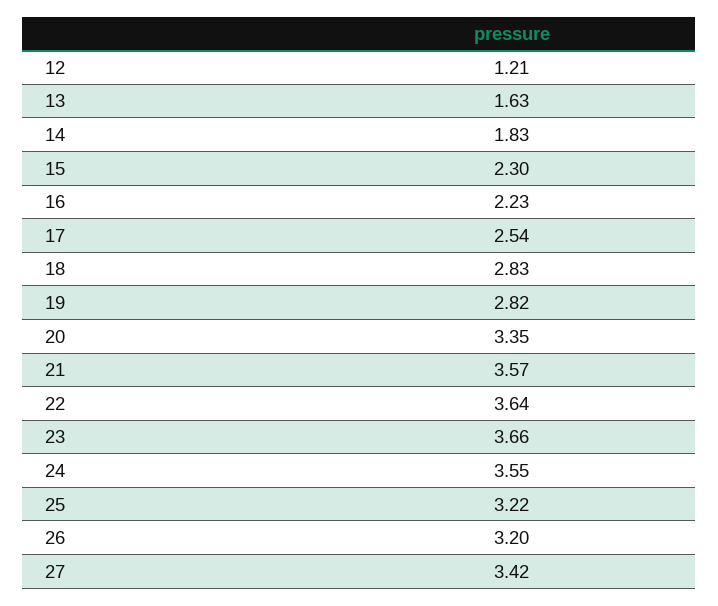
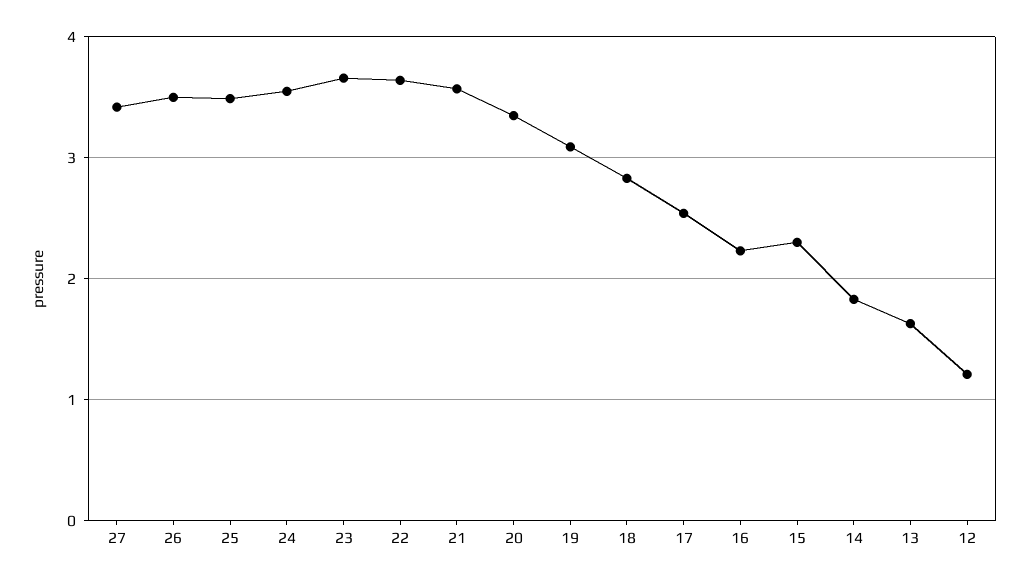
19: 2.82 -> 3.1
25: 3.22 -> 3.5
26: 3.2 -> 3.5

